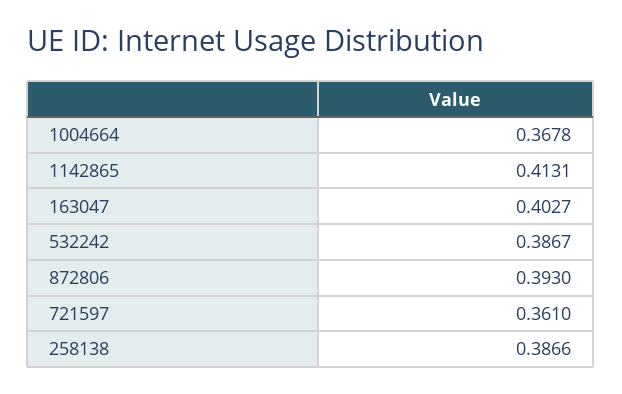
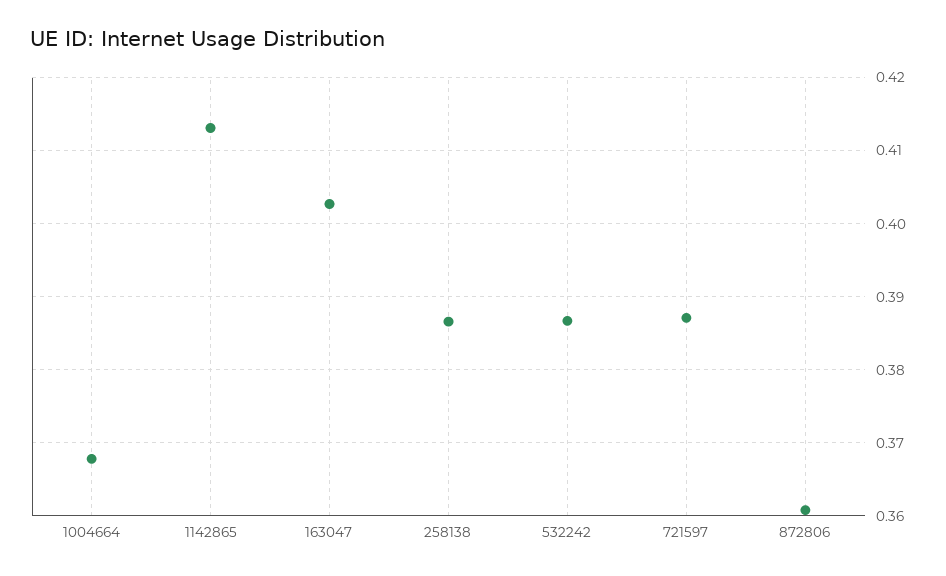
872806: 0.393 -> 0.361
721597: 0.361 -> 0.387

